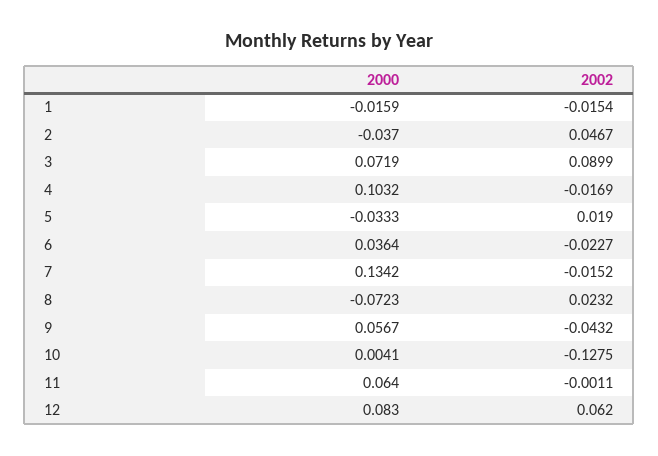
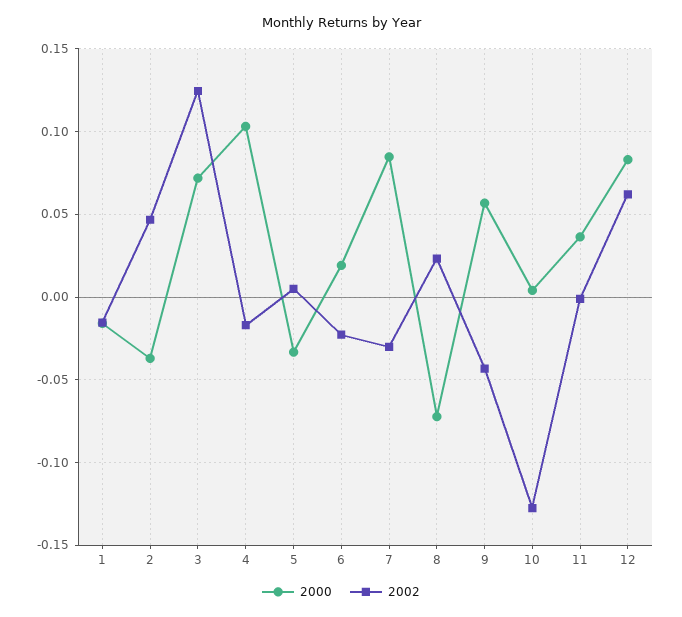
2002, 3: 0.0899 -> 0.125
2002, 5: 0.019 -> 0.005
2000, 6: 0.0364 -> 0.02
2000, 7: 0.1342 -> 0.085
2002, 7: -0.0152 -> -0.03
2000, 11: 0.064 -> 0.035

